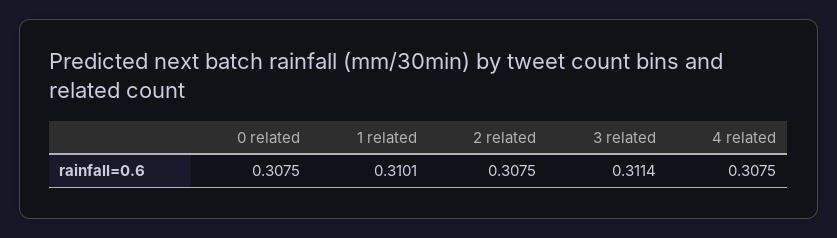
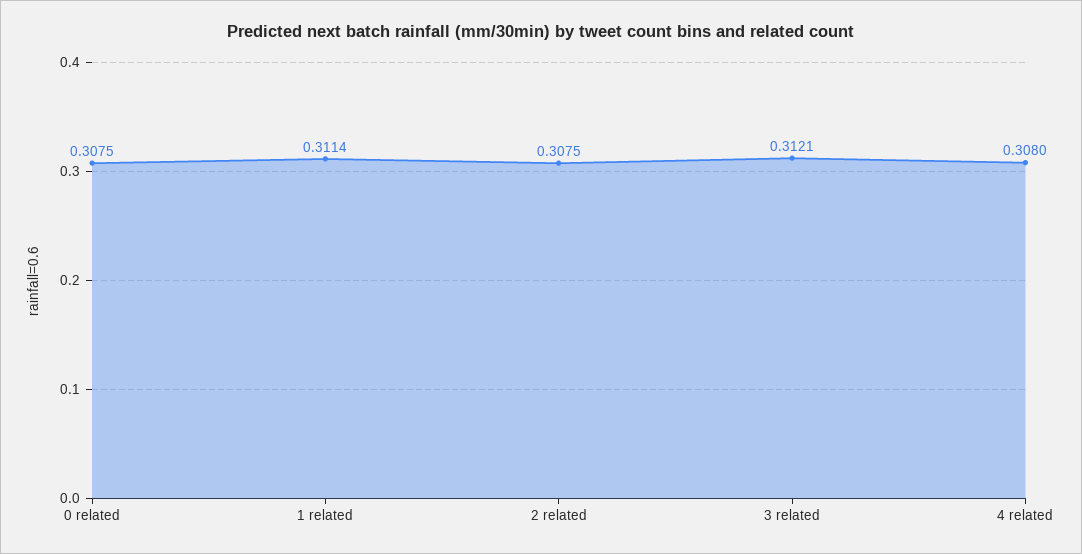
1 related: 0.3101 -> 0.3114
3 related: 0.3114 -> 0.3121
4 related: 0.3075 -> 0.308

